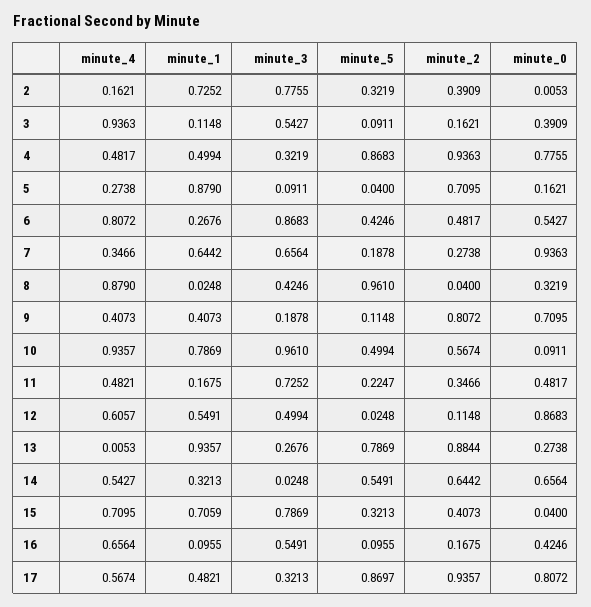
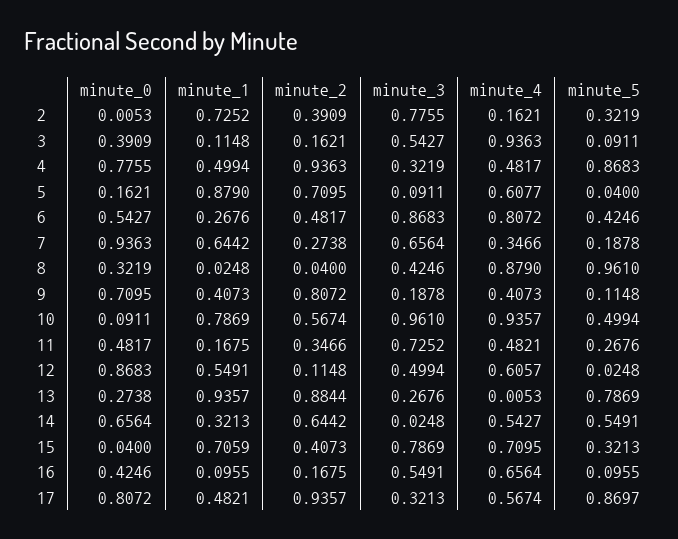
minute_4, 5: 0.2738 -> 0.6077
minute_5, 11: 0.2247 -> 0.2676

